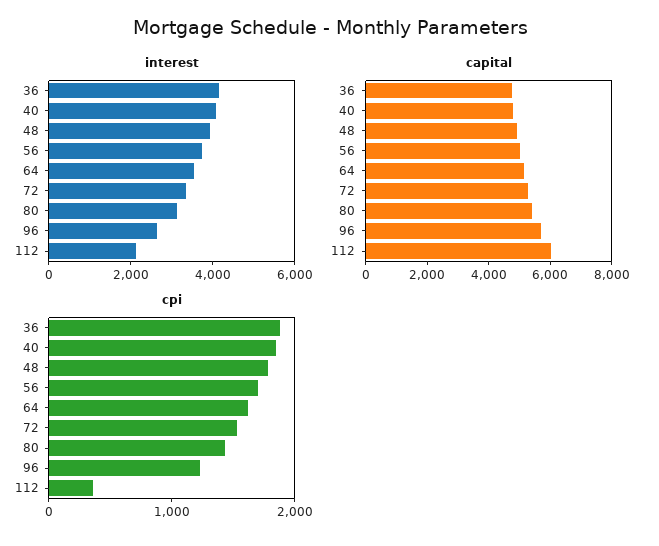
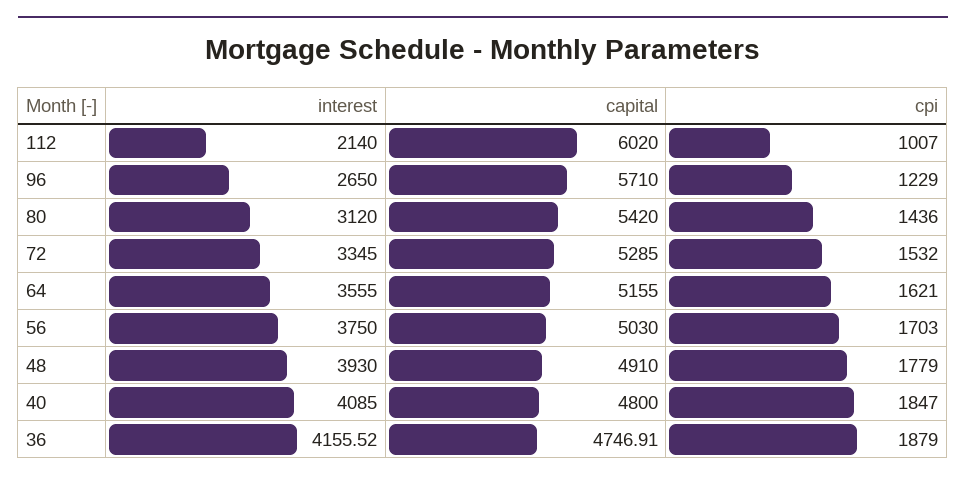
cpi, 112: 400 -> 1007

